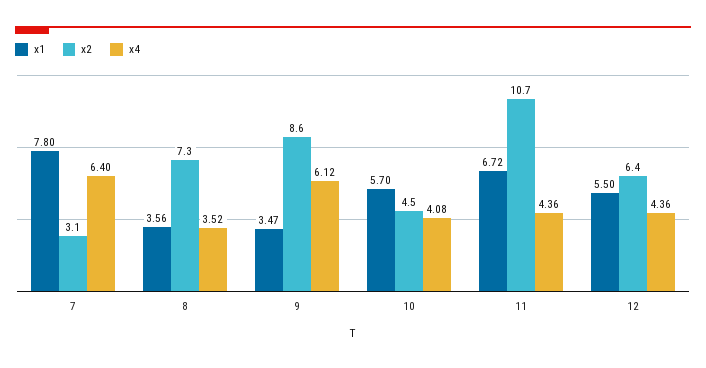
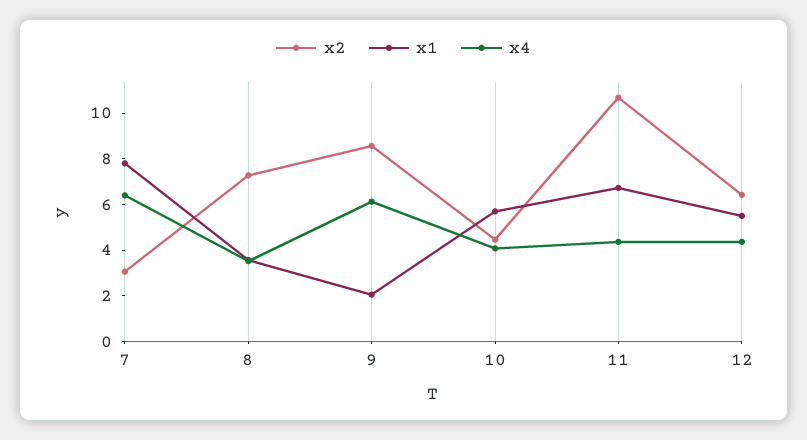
x1, 9: 3.47 -> 2

